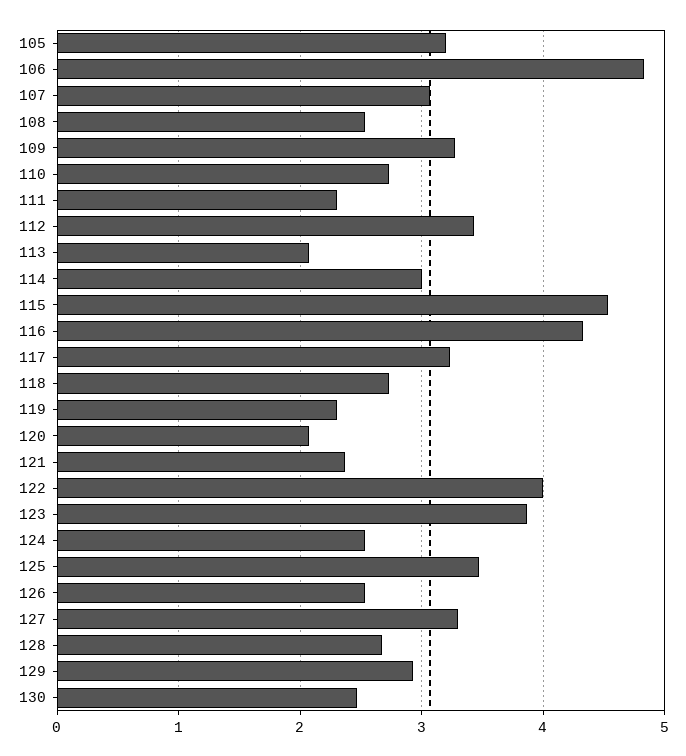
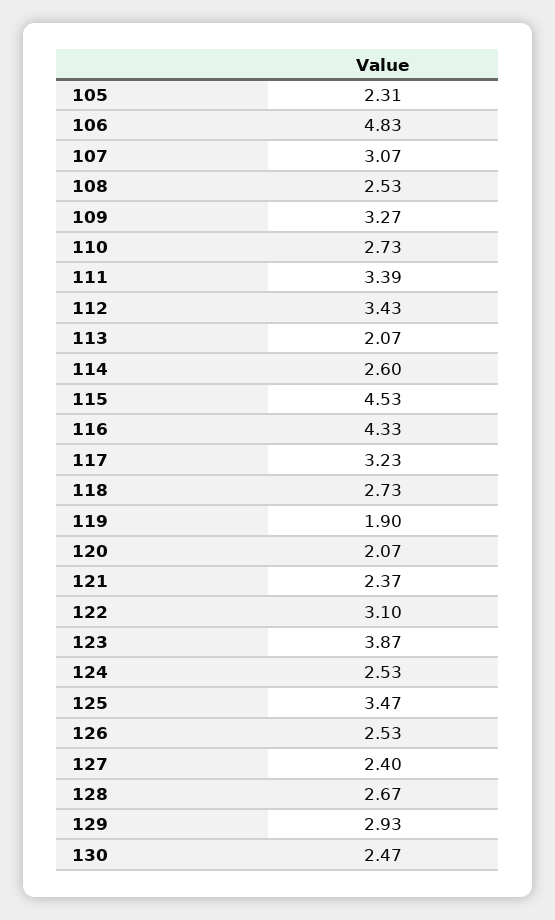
105: 3.2 -> 2.31
111: 2.3 -> 3.39
114: 3 -> 2.6
119: 2.3 -> 1.9
122: 4 -> 3.1
127: 3.3 -> 2.4

